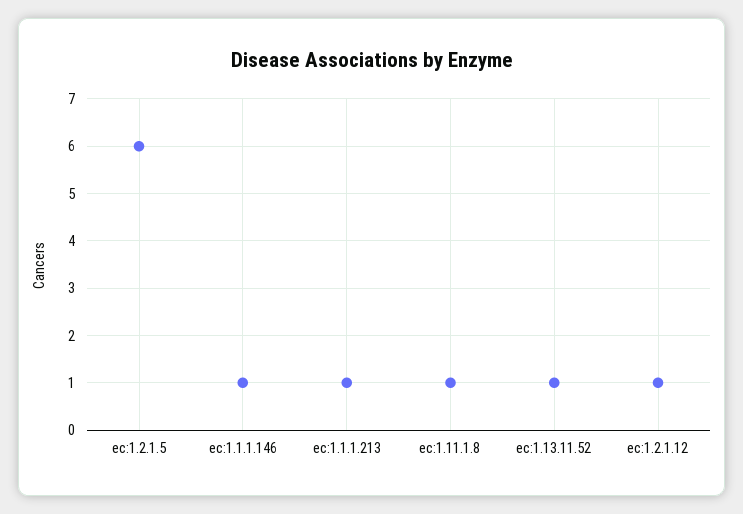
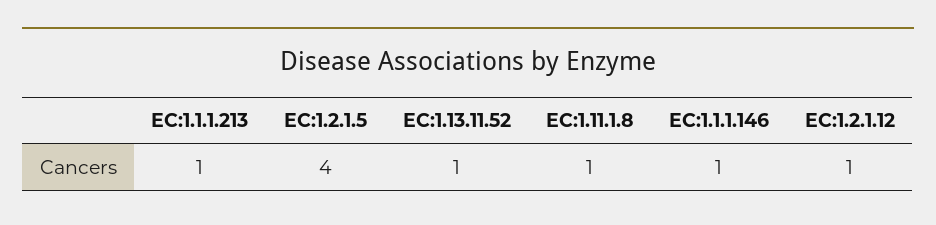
ec:1.2.1.5: 6 -> 4

